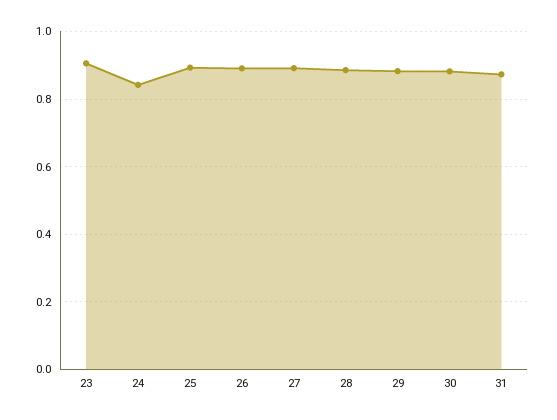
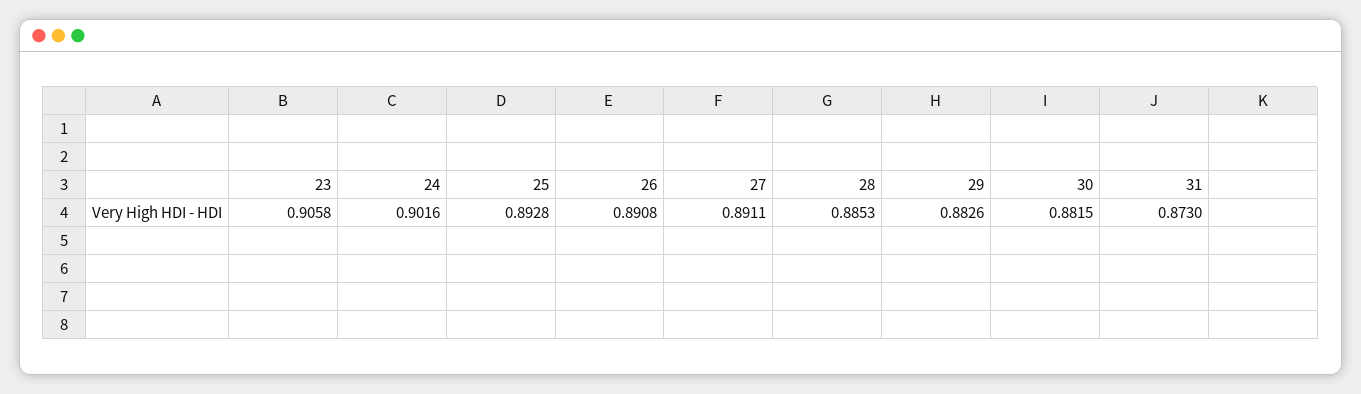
24: 0.84 -> 0.9016

